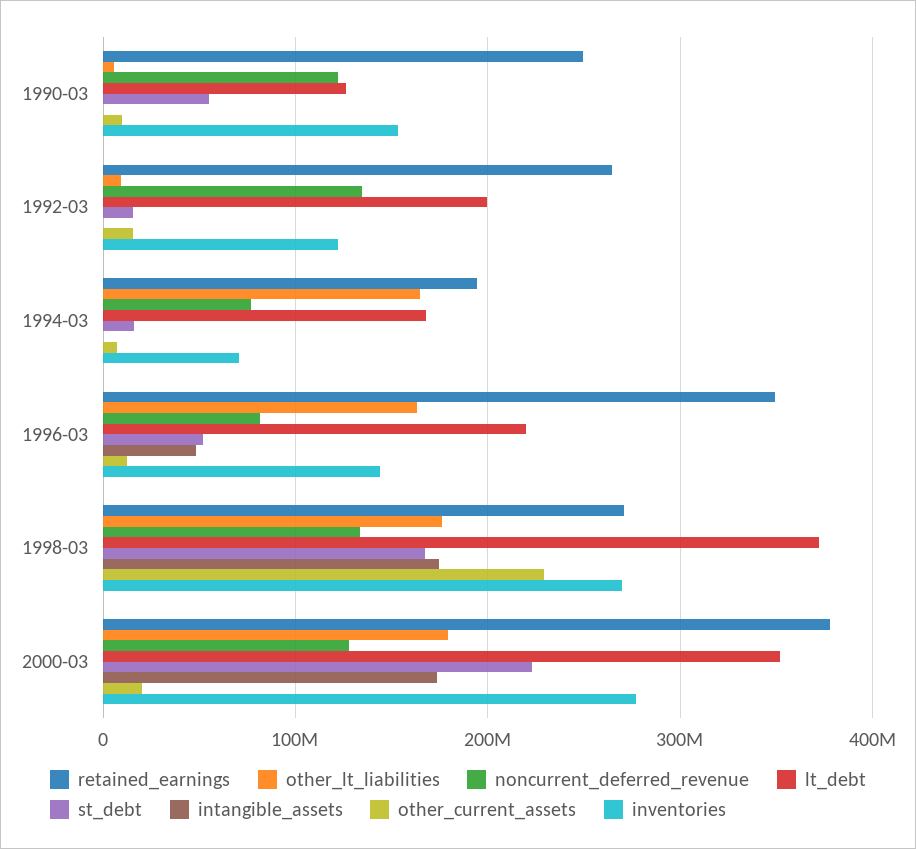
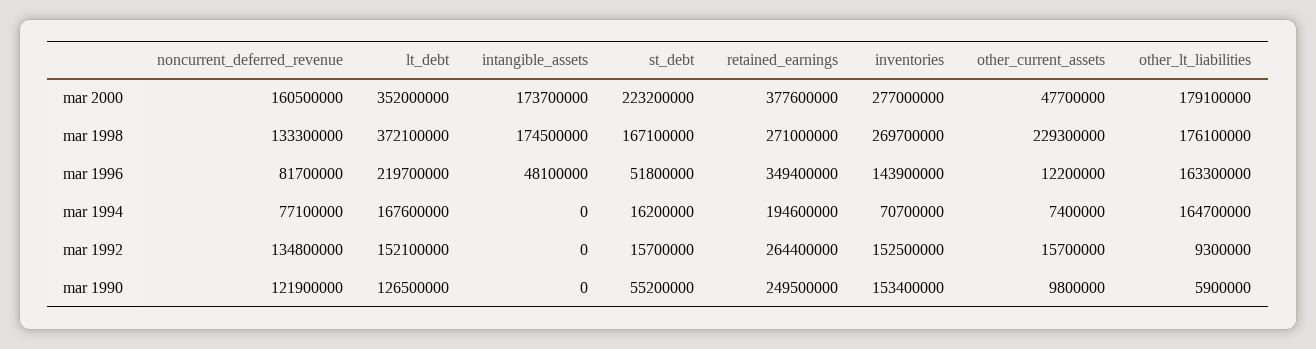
lt_debt, 1992-03: 200000000 -> 152100000
inventories, 1992-03: 120000000 -> 152500000
noncurrent_deferred_revenue, 2000-03: 130000000 -> 160500000
other_current_assets, 2000-03: 20000000 -> 47700000

